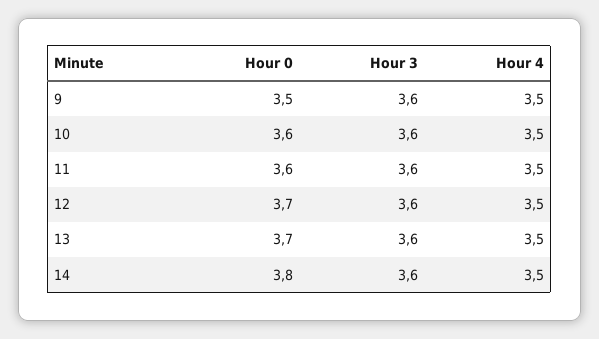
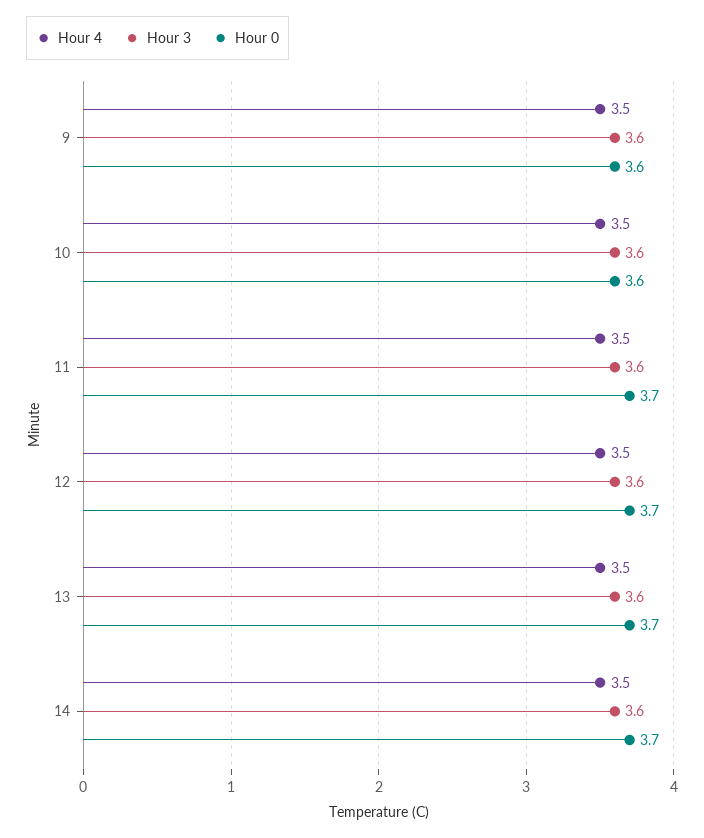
Hour 0, 9: 3.5 -> 3.6
Hour 0, 11: 3.6 -> 3.7
Hour 0, 14: 3.8 -> 3.7

